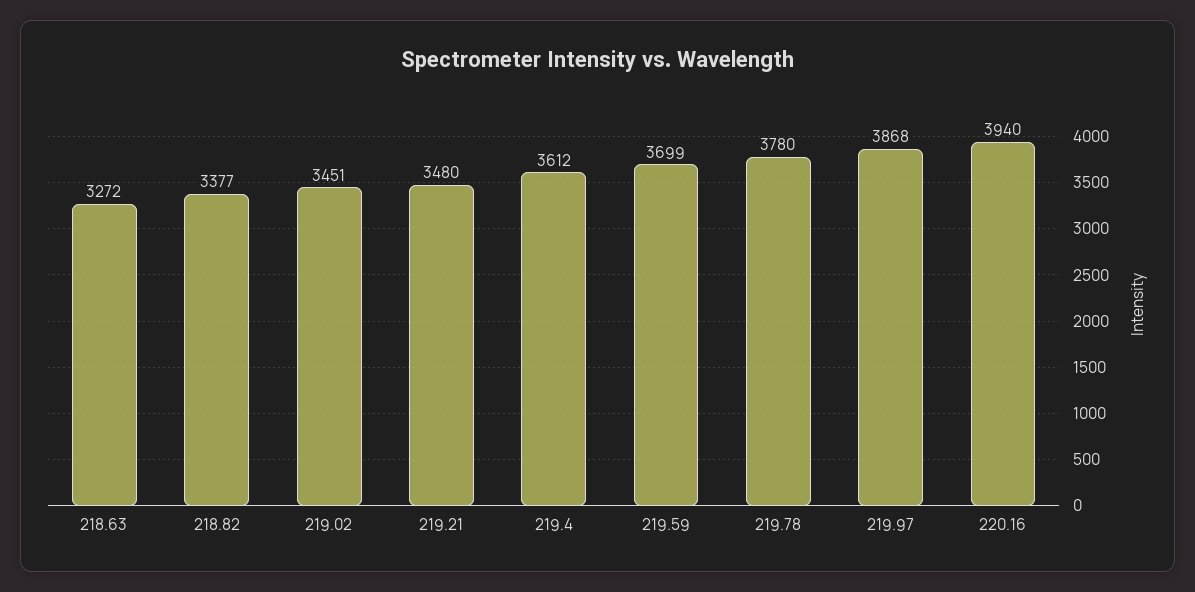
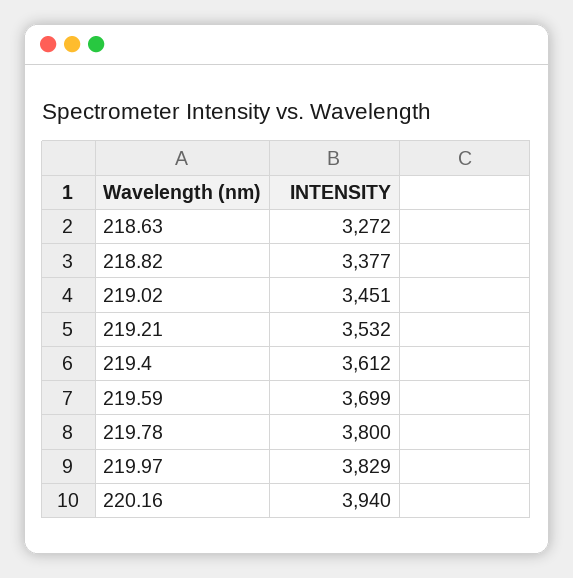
219.21: 3480 -> 3532
219.78: 3780 -> 3800
219.97: 3868 -> 3829

